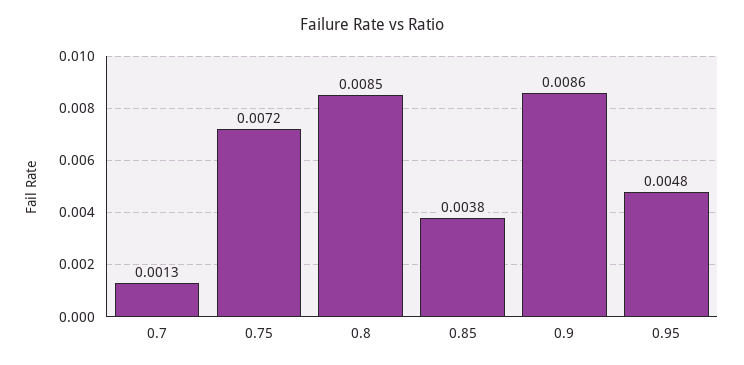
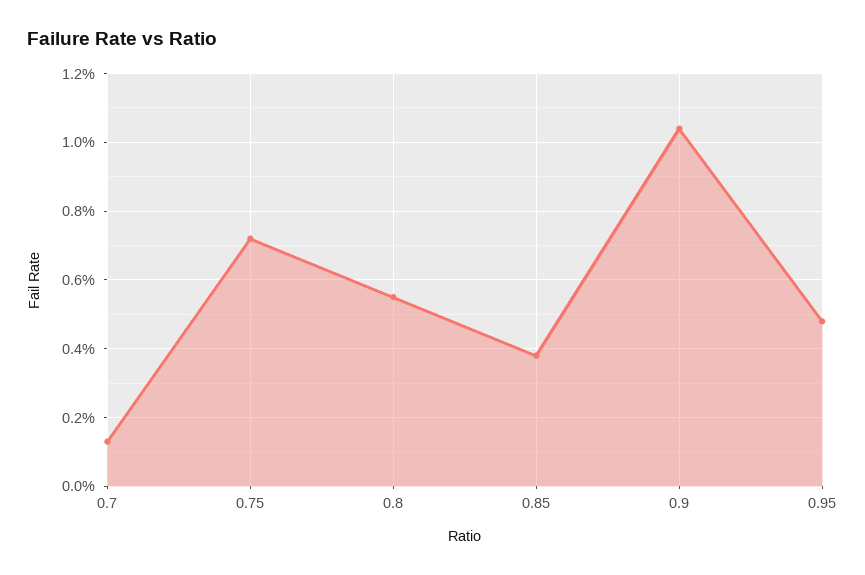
0.8: 0.0085 -> 0.0055
0.9: 0.0086 -> 0.0105

